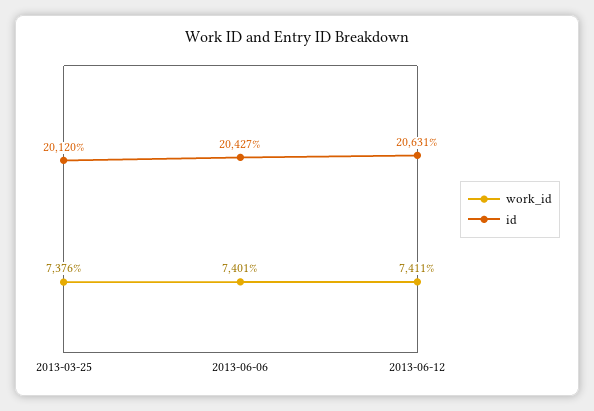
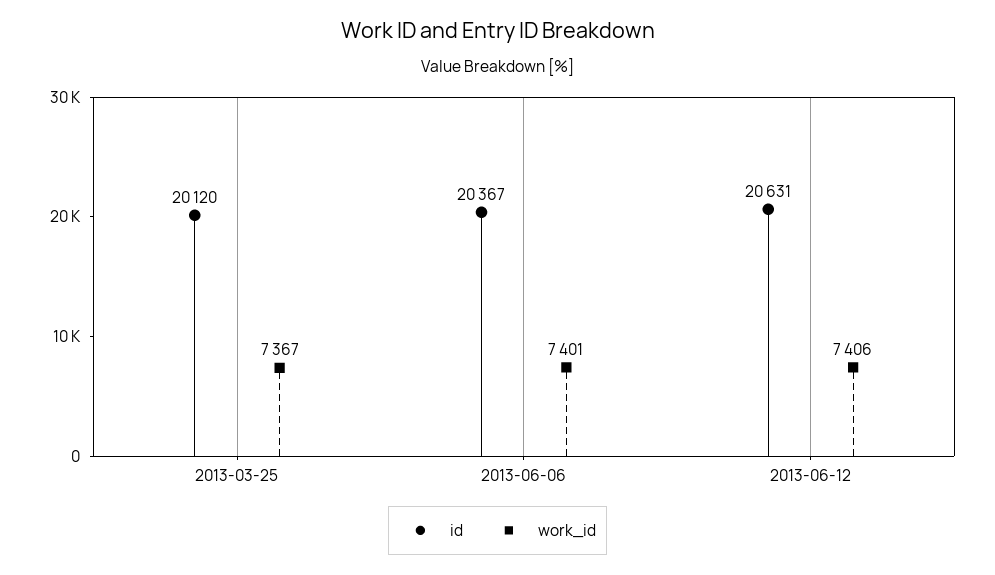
work_id, 2013-03-25: 7376 -> 7367
id, 2013-06-06: 20427 -> 20367
work_id, 2013-06-12: 7411 -> 7406

